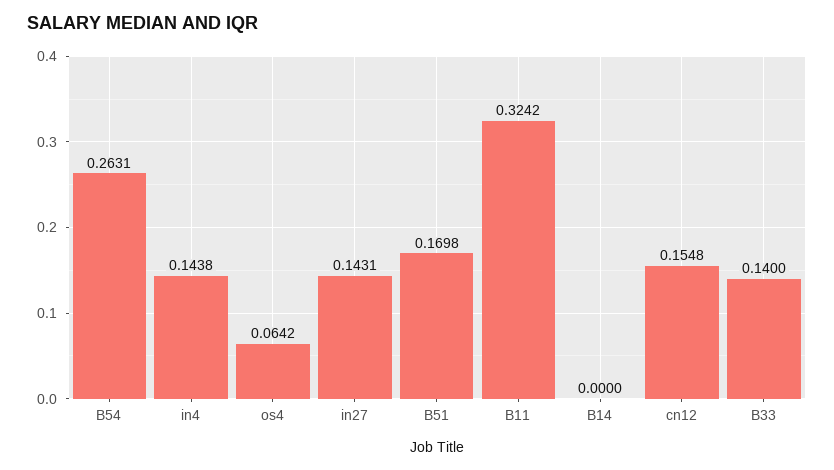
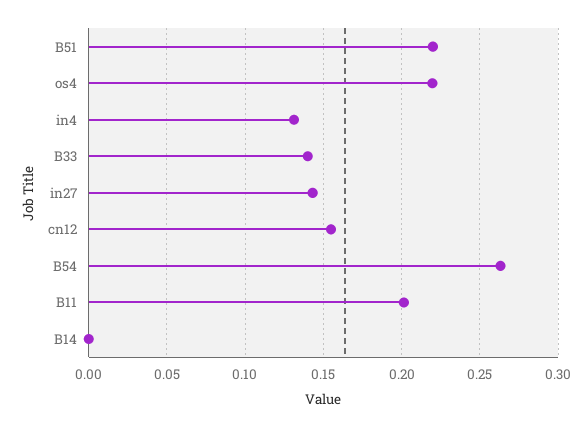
in4: 0.1438 -> 0.13
os4: 0.0642 -> 0.22
B51: 0.1698 -> 0.22
B11: 0.3242 -> 0.2

